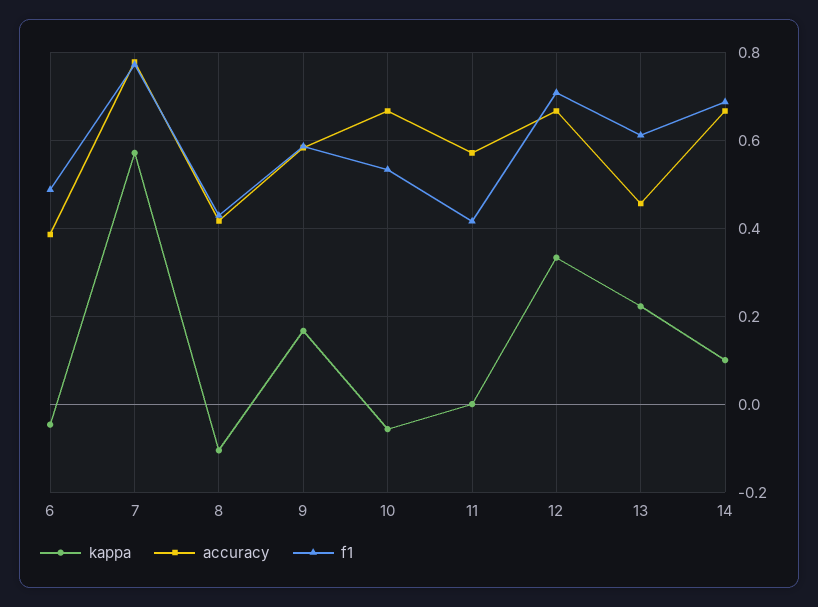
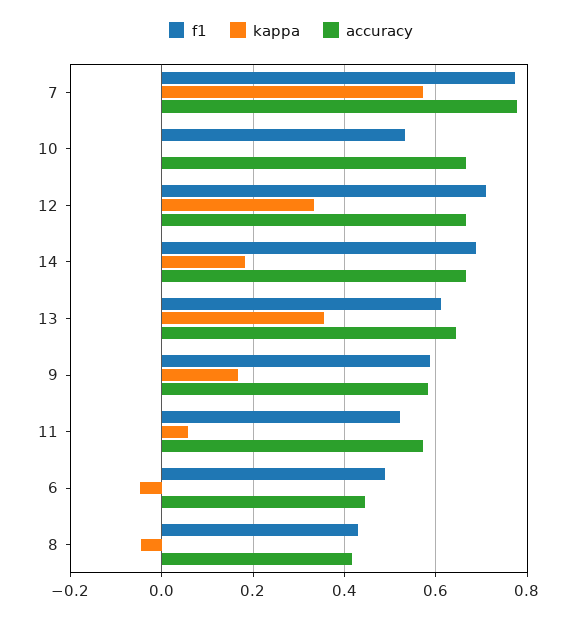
accuracy, 6: 0.38 -> 0.44
kappa, 8: -0.1 -> -0.04
kappa, 10: -0.06 -> 0
kappa, 11: 0 -> 0.06
f1, 11: 0.42 -> 0.52
kappa, 13: 0.22 -> 0.36
accuracy, 13: 0.46 -> 0.64
kappa, 14: 0.1 -> 0.18

